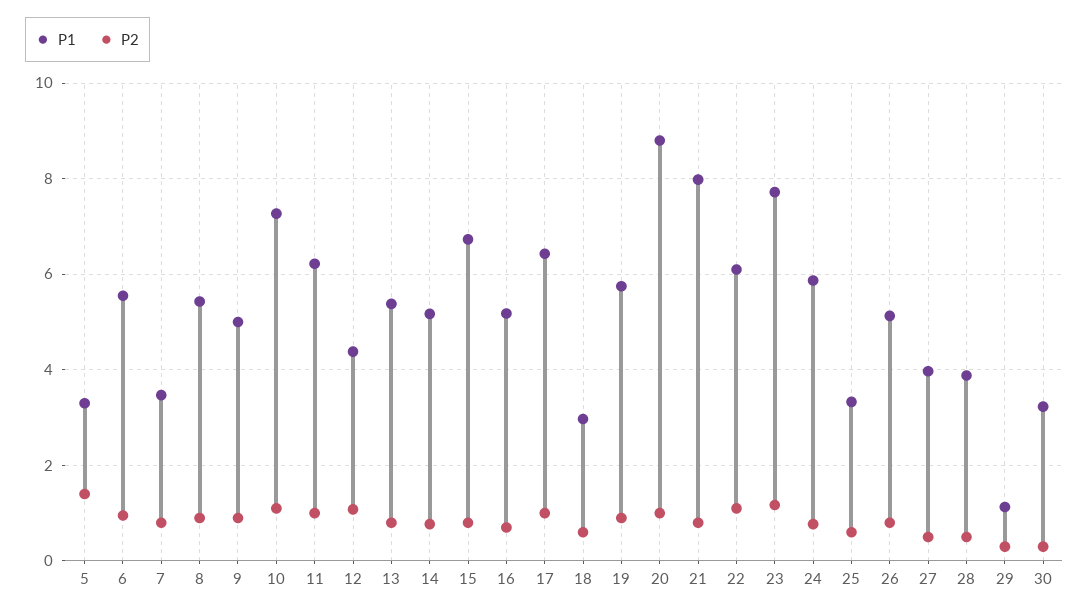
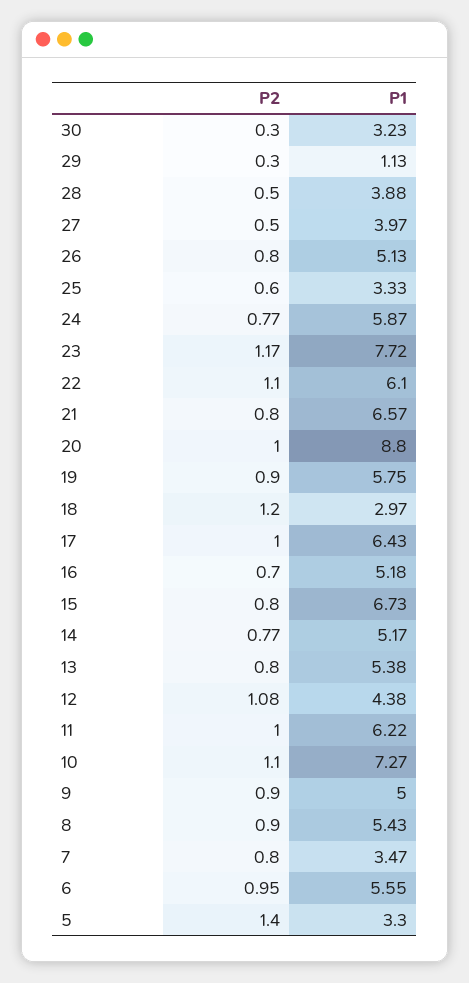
P2, 18: 0.6 -> 1.2
P1, 21: 8 -> 6.57

